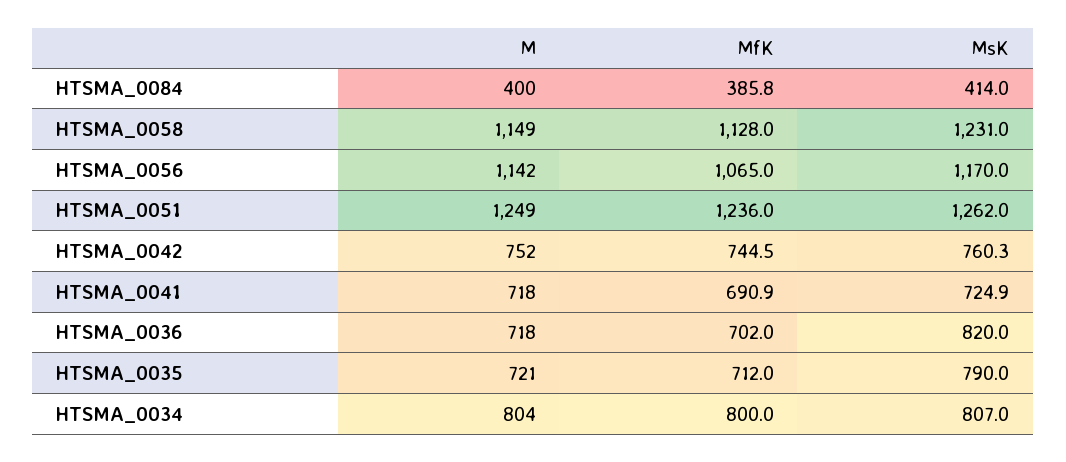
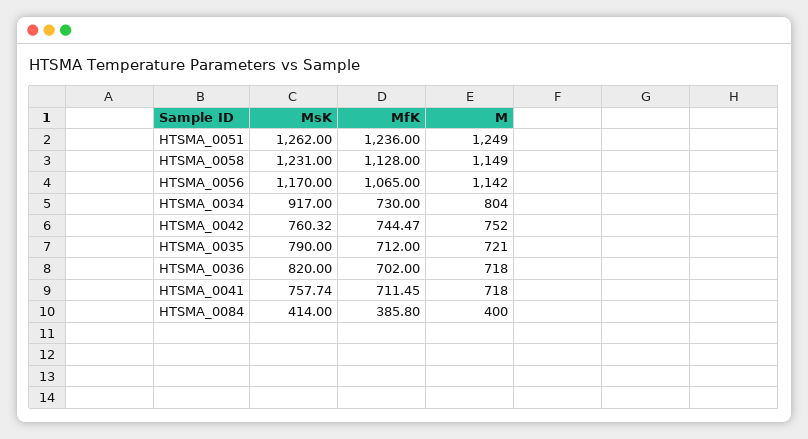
MfK, HTSMA_0041: 690.9 -> 711.45
MsK, HTSMA_0041: 724.9 -> 757.74
MfK, HTSMA_0034: 800 -> 730
MsK, HTSMA_0034: 807 -> 917

